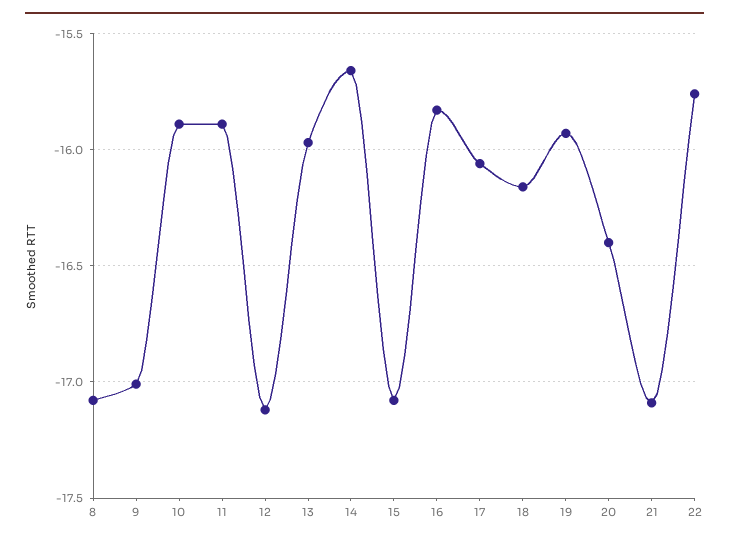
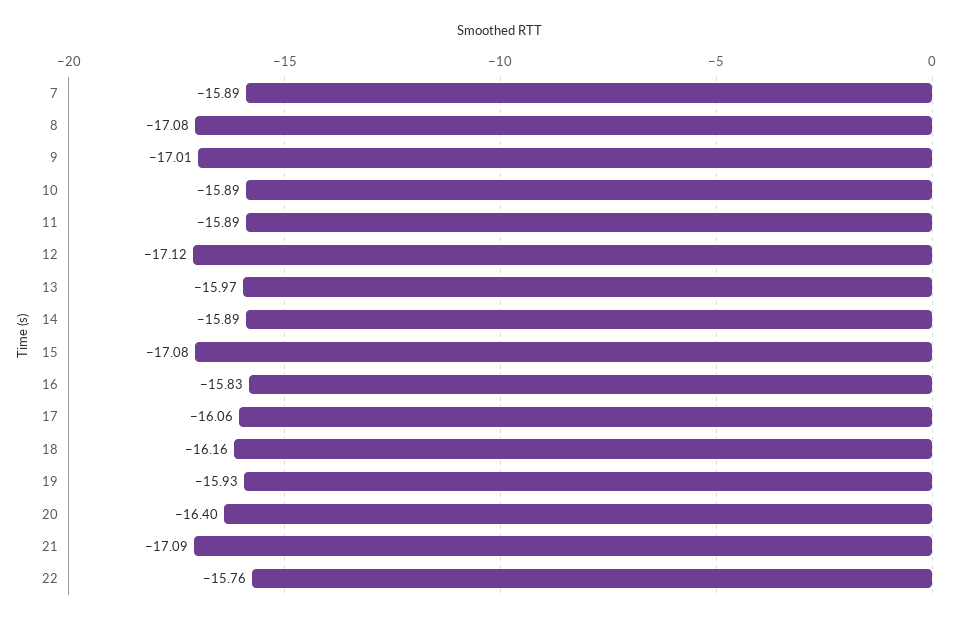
14: -15.65 -> -15.89
7: none -> -15.89

